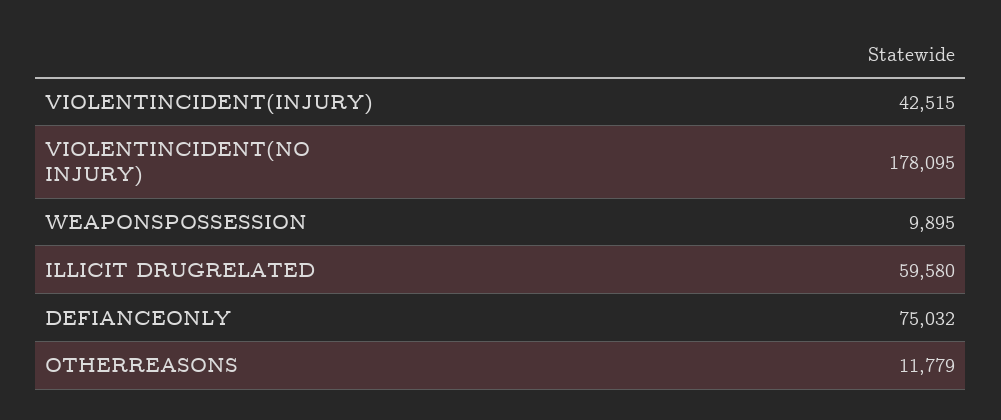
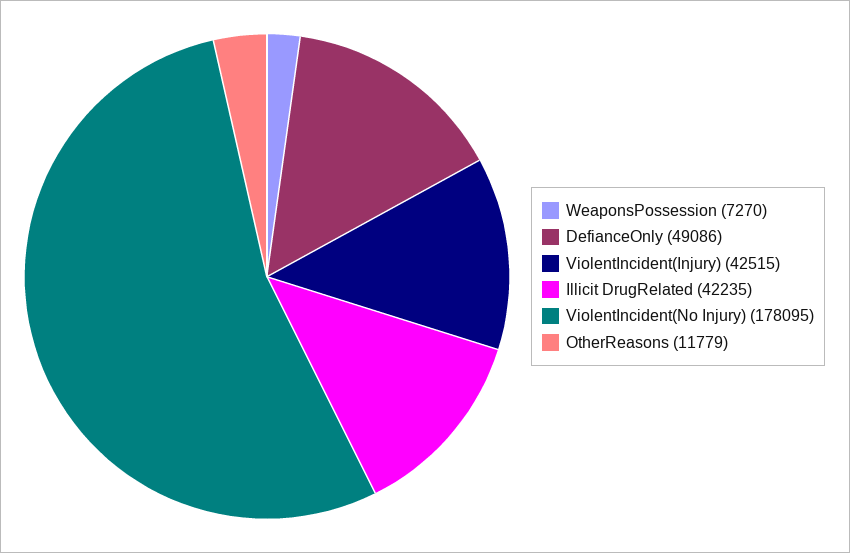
WEAPONSPOSSESSION: 9895 -> 7270
ILLICIT DRUGRELATED: 59580 -> 42235
DEFIANCEONLY: 75032 -> 49086

